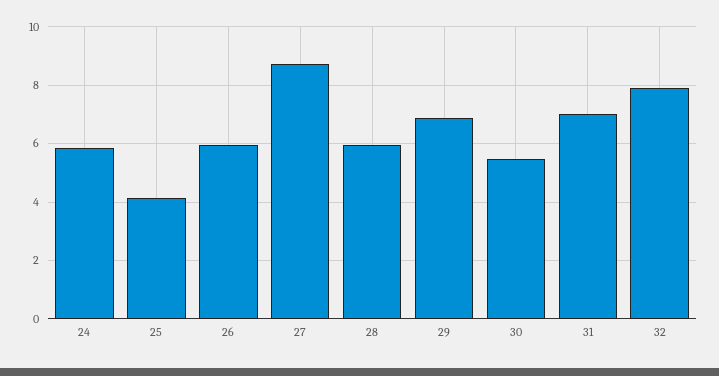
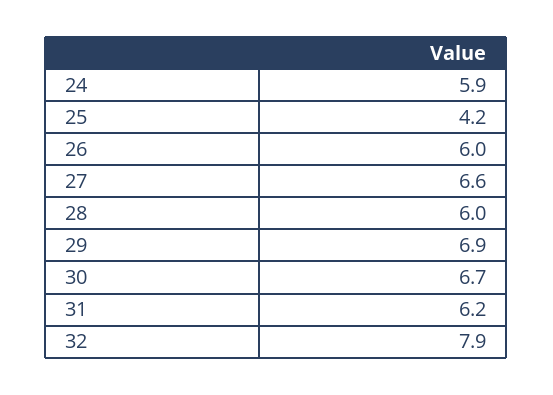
27: 8.75 -> 6.6
30: 5.5 -> 6.7
31: 7 -> 6.2

